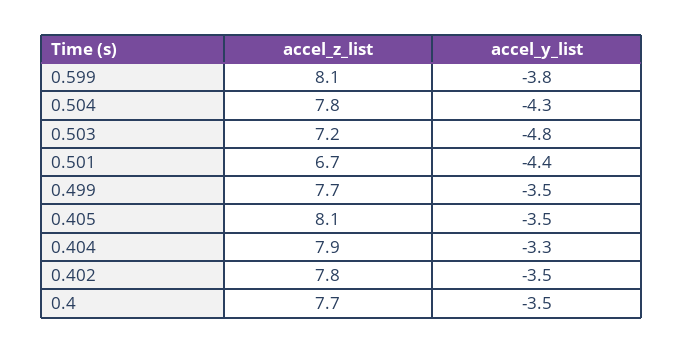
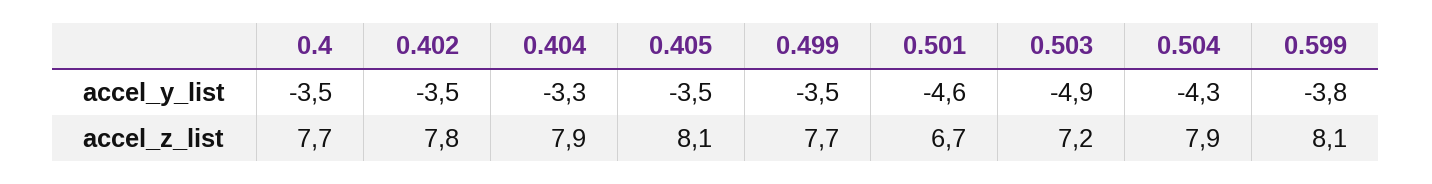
accel_z_list, 0.504: 7.8 -> 7.9
accel_y_list, 0.503: -4.8 -> -4.9
accel_y_list, 0.501: -4.4 -> -4.6

